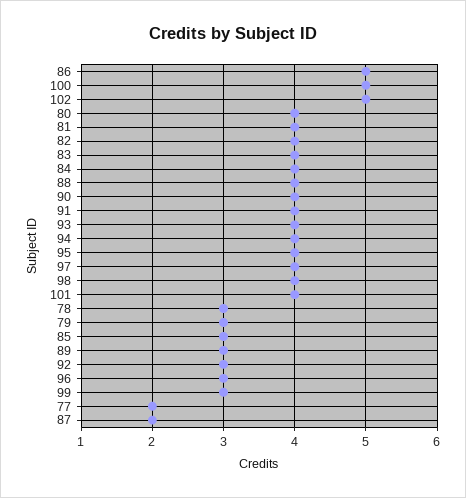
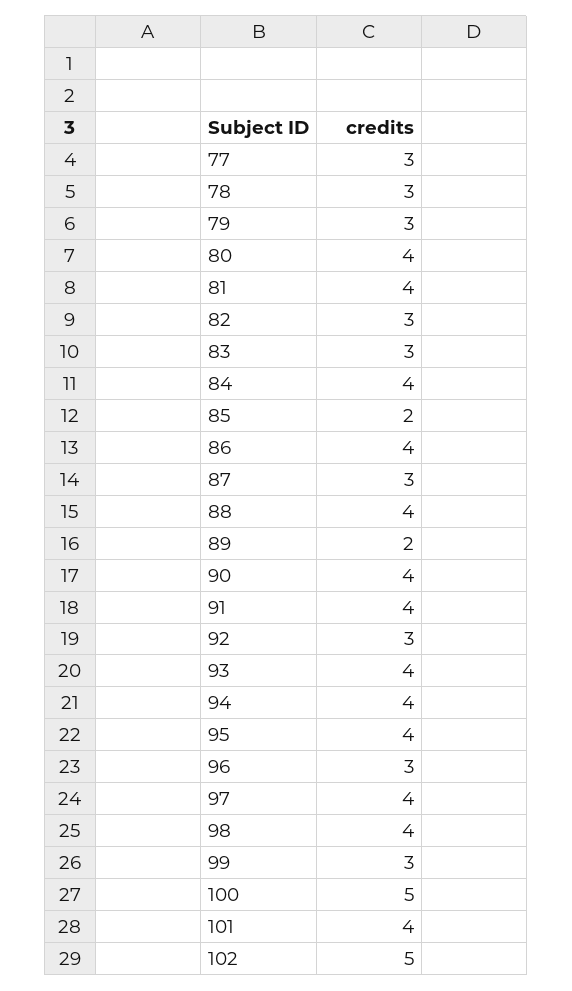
86: 5 -> 4
82: 4 -> 3
83: 4 -> 3
85: 3 -> 2
89: 3 -> 2
77: 2 -> 3
87: 2 -> 3

